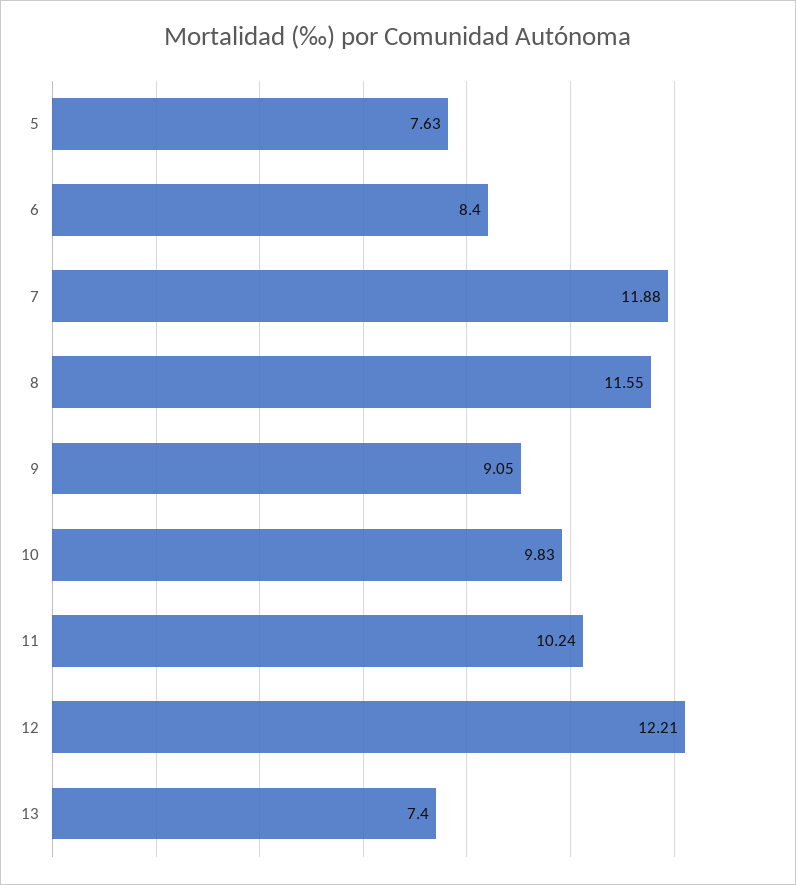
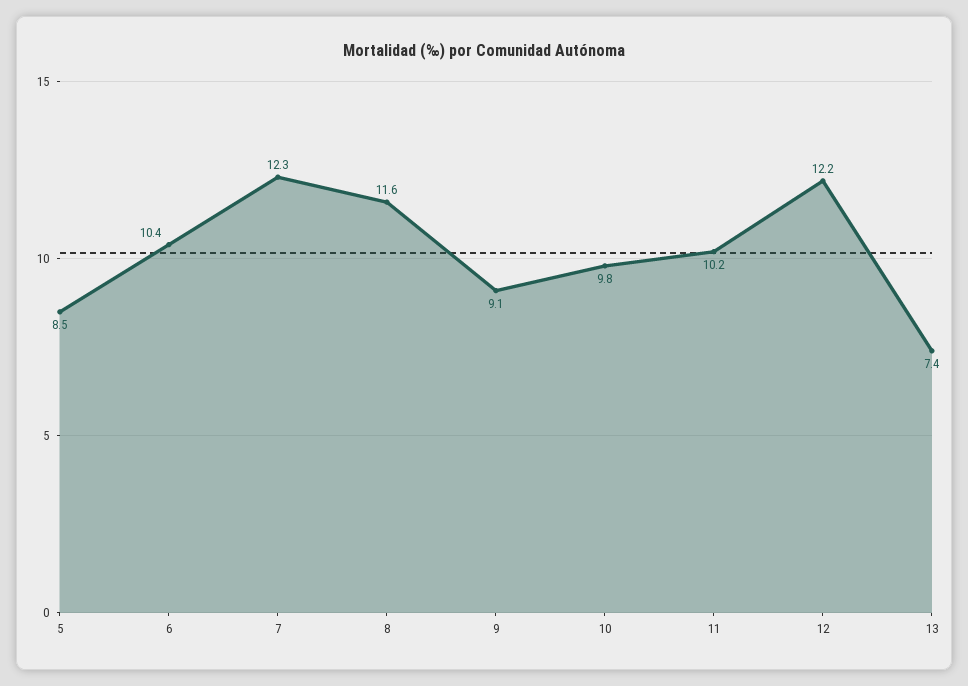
5: 7.63 -> 8.5
6: 8.4 -> 10.4
7: 11.88 -> 12.3

